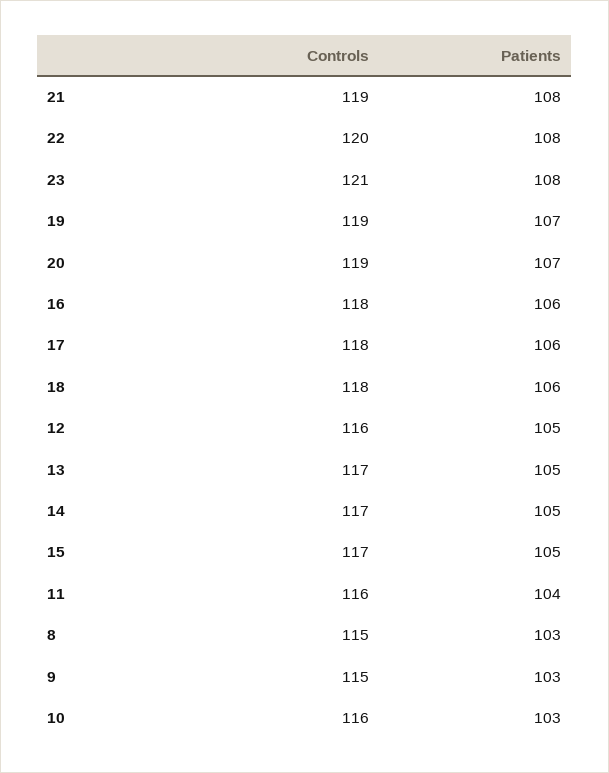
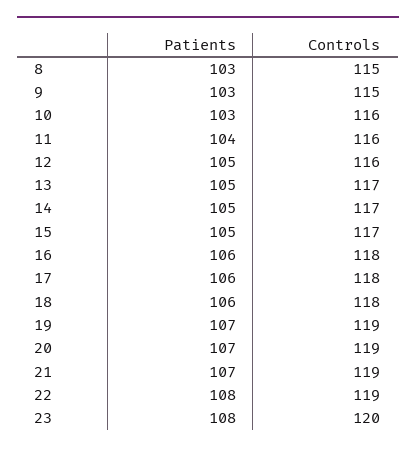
Patients, 21: 108 -> 107
Controls, 22: 120 -> 119
Controls, 23: 121 -> 120

